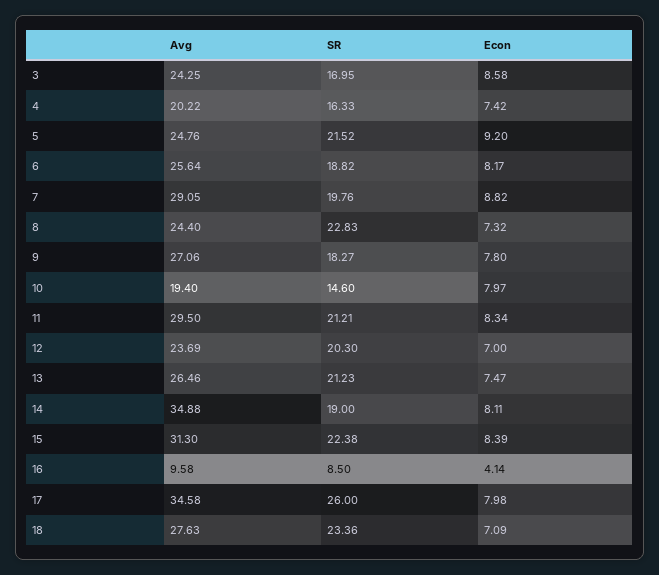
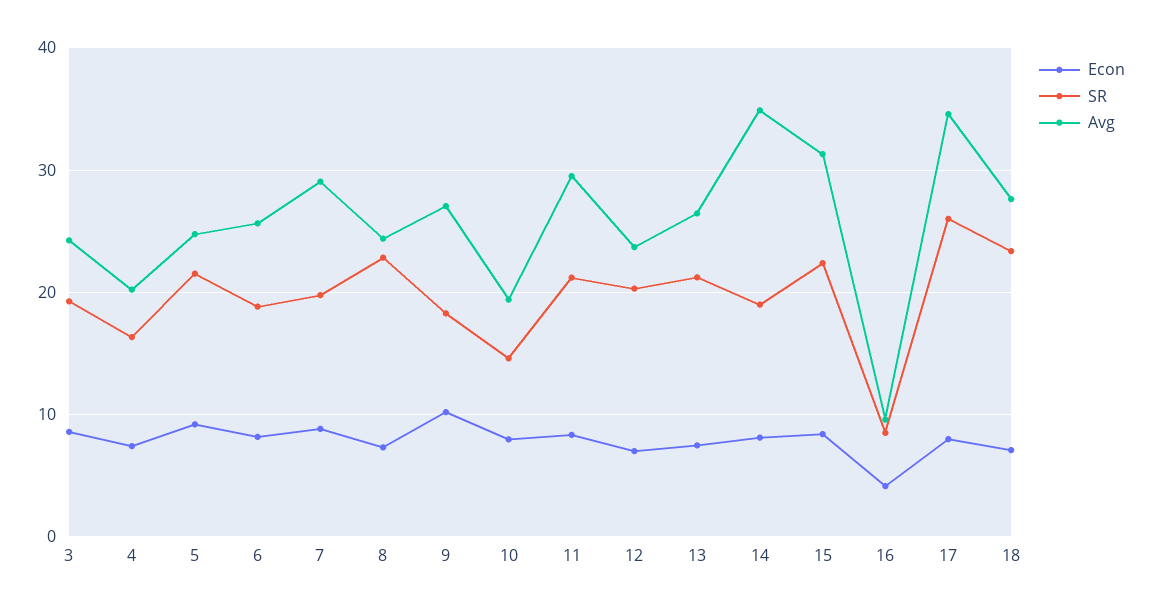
SR, 3: 16.95 -> 19
Econ, 9: 7.8 -> 10

